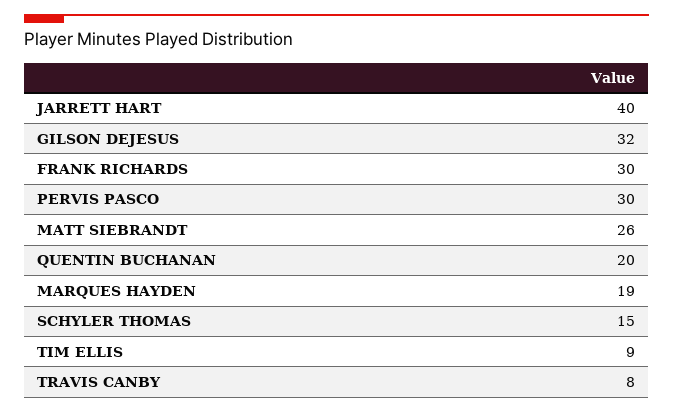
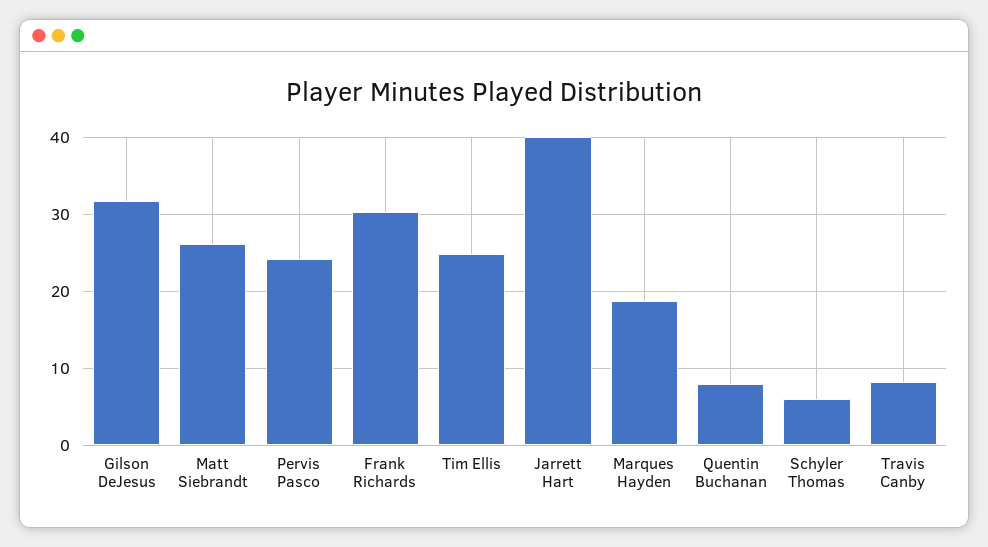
PERVIS PASCO: 30 -> 24
QUENTIN BUCHANAN: 20 -> 8
SCHYLER THOMAS: 15 -> 6
TIM ELLIS: 9 -> 25

